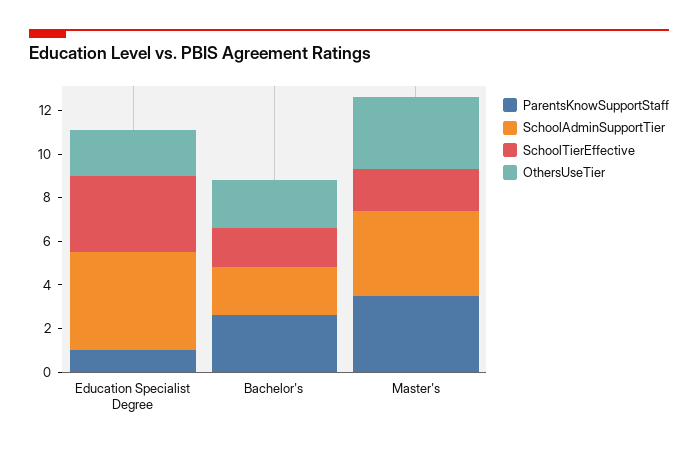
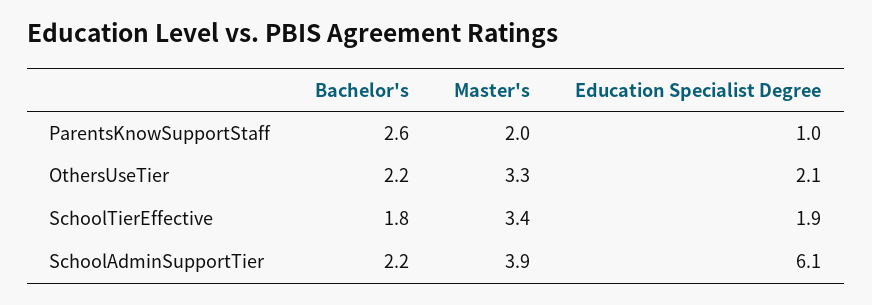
SchoolAdminSupportTier, Education Specialist Degree: 4.5 -> 6.1
SchoolTierEffective, Education Specialist Degree: 3.5 -> 1.9
ParentsKnowSupportStaff, Master's: 3.5 -> 2
SchoolTierEffective, Master's: 2 -> 3.4

